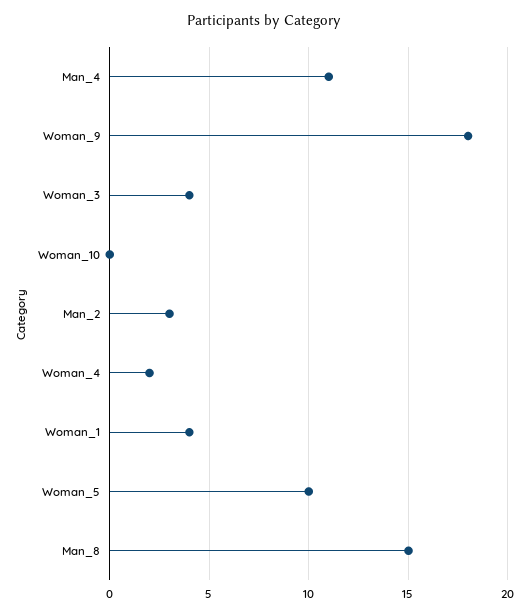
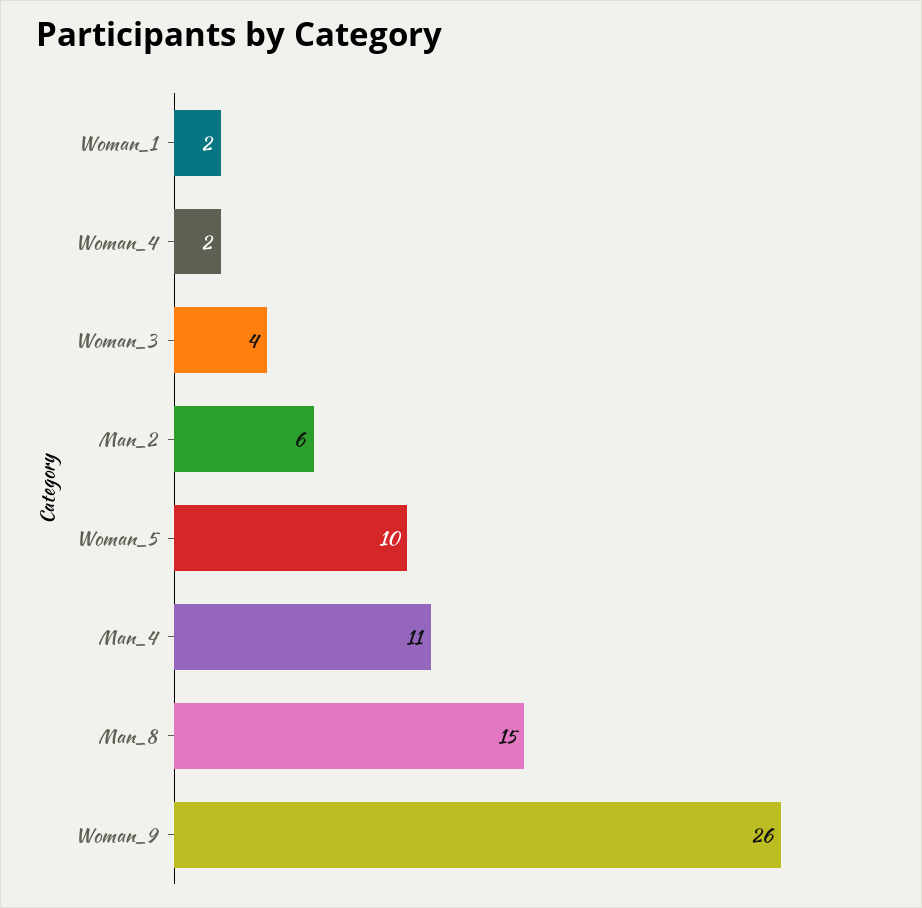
Woman_9: 18 -> 26
Woman_10: 0 -> none
Man_2: 3 -> 6
Woman_1: 4 -> 2

